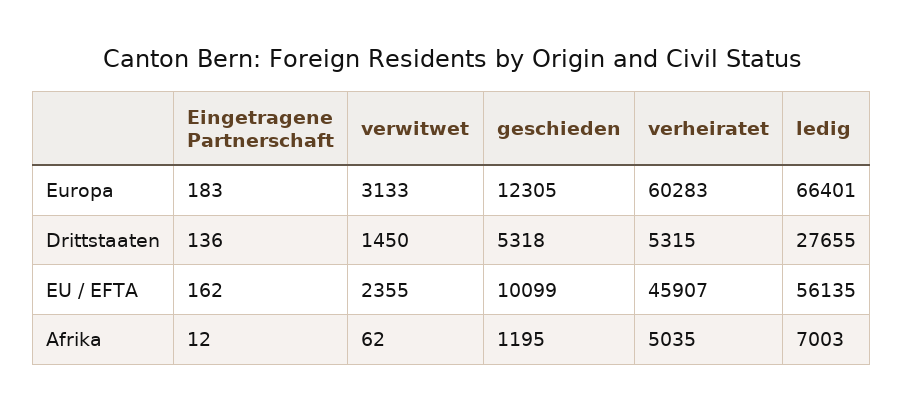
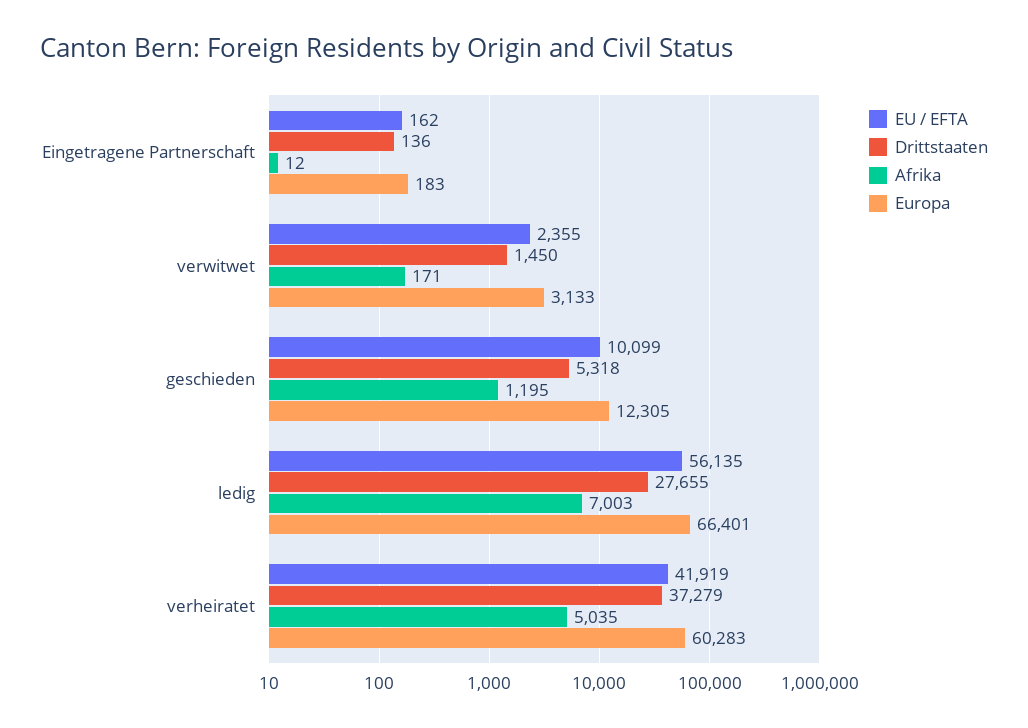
Drittstaaten, verheiratet: 5315 -> 37279
EU / EFTA, verheiratet: 45907 -> 41919
Afrika, verwitwet: 62 -> 171

